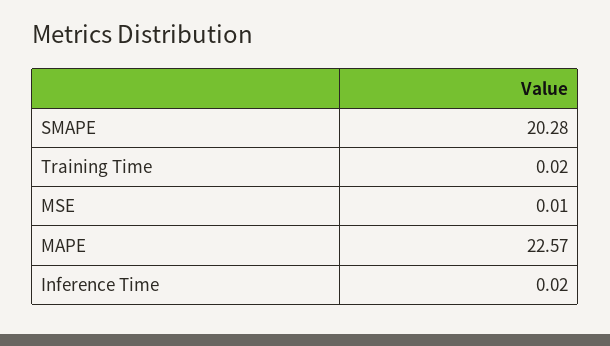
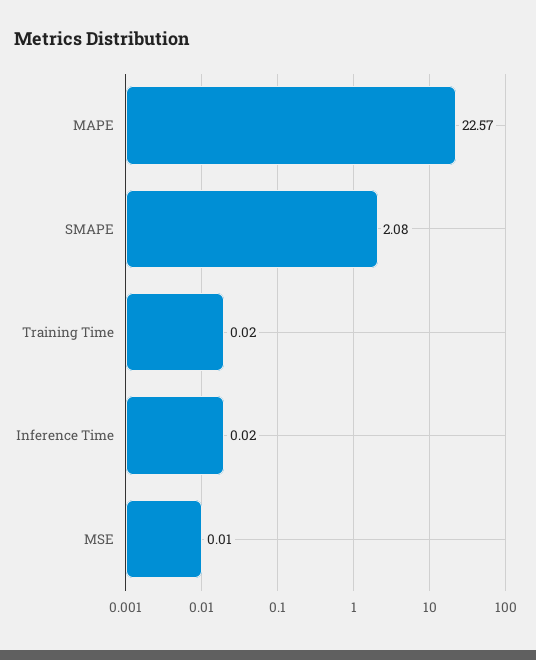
SMAPE: 20.28 -> 2.08

